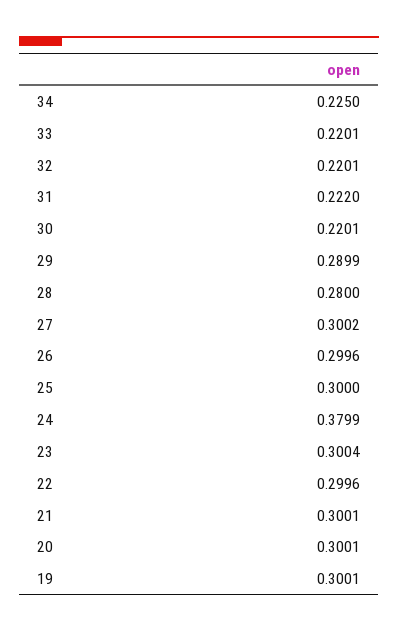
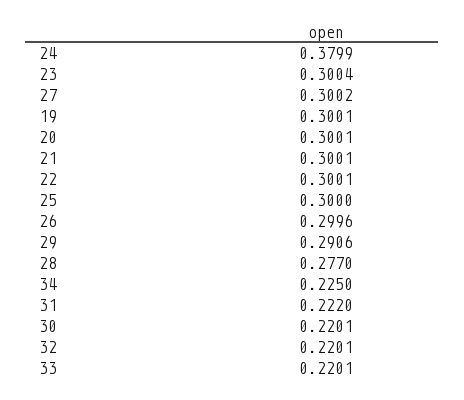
29: 0.2899 -> 0.2906
28: 0.28 -> 0.277
22: 0.2996 -> 0.3001

